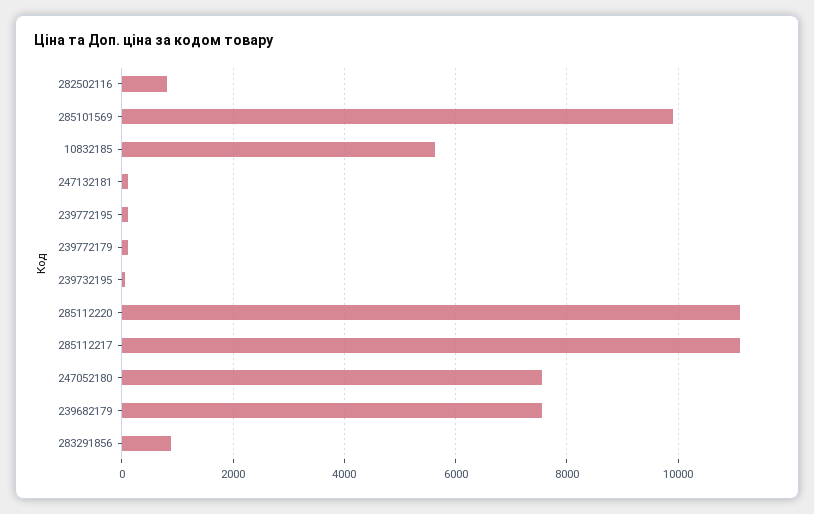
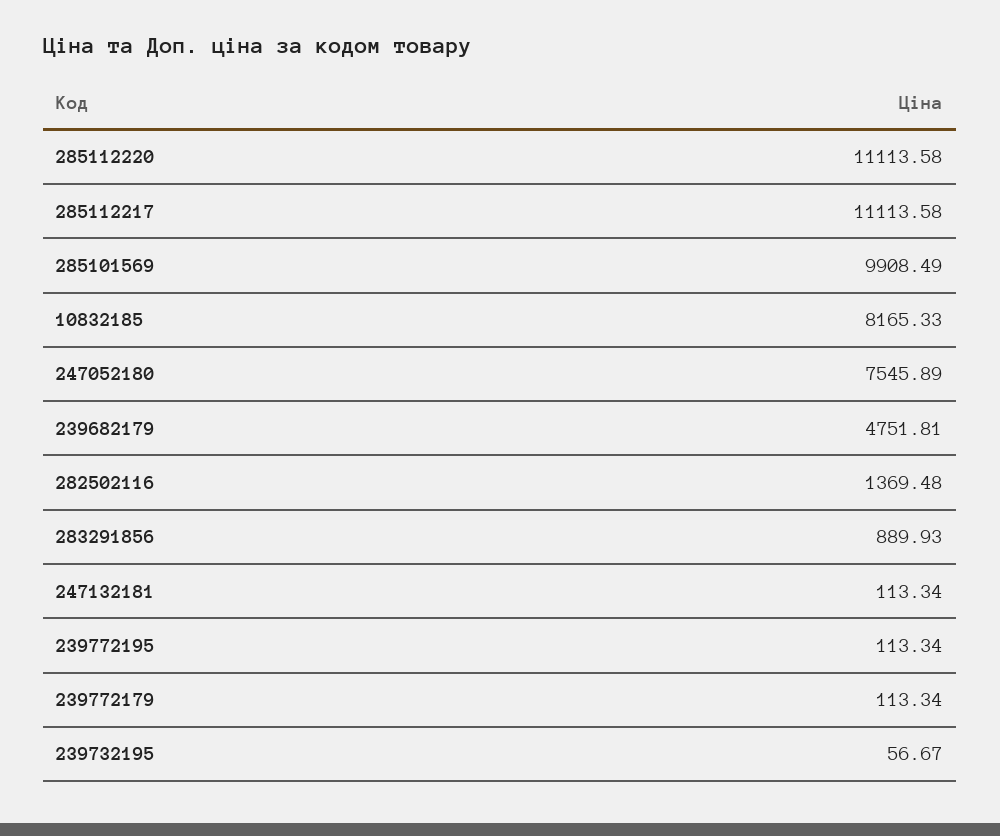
282502116: 800 -> 1369.48
10832185: 5600 -> 8165.33
239682179: 7600 -> 4751.81

